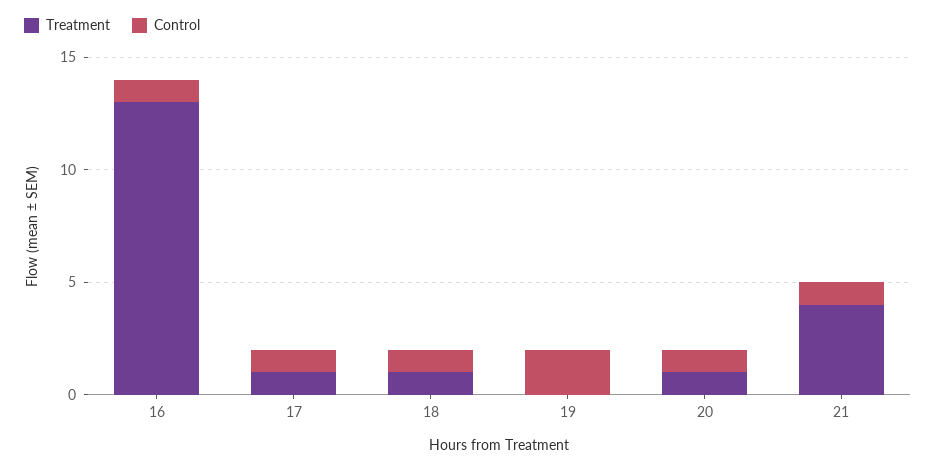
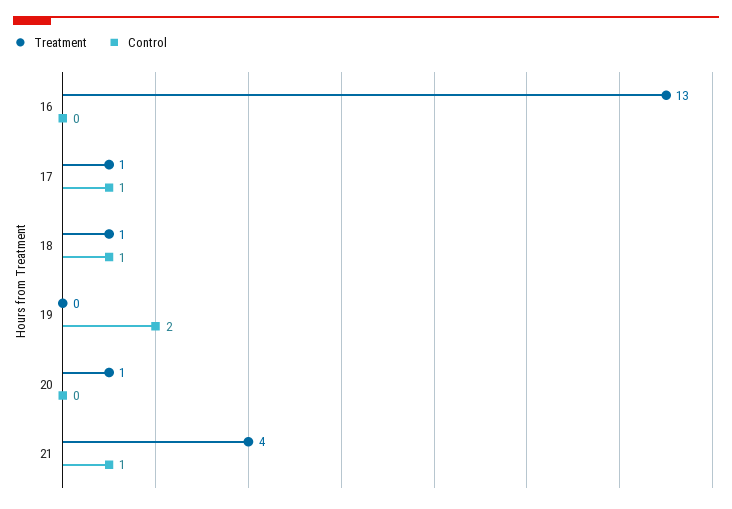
Control, 16: 1 -> 0
Control, 20: 1 -> 0

